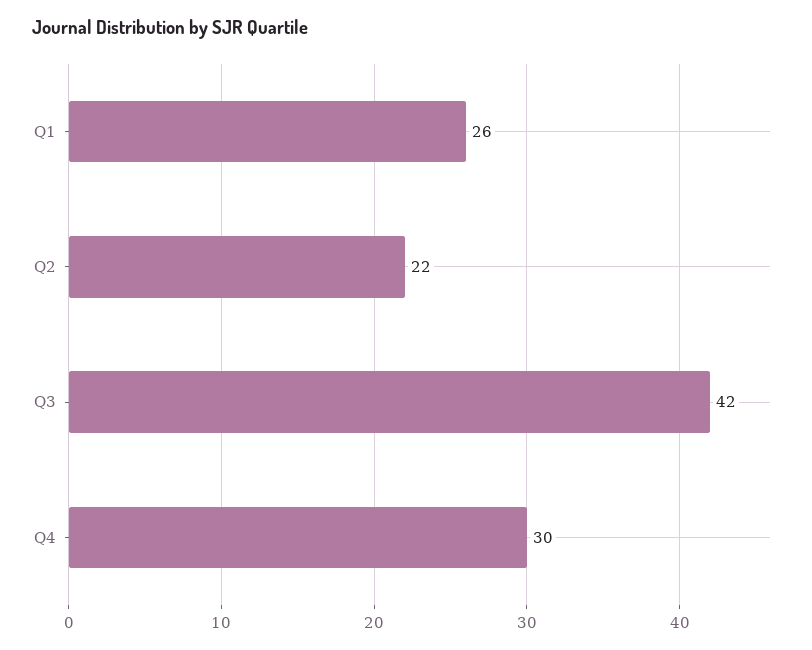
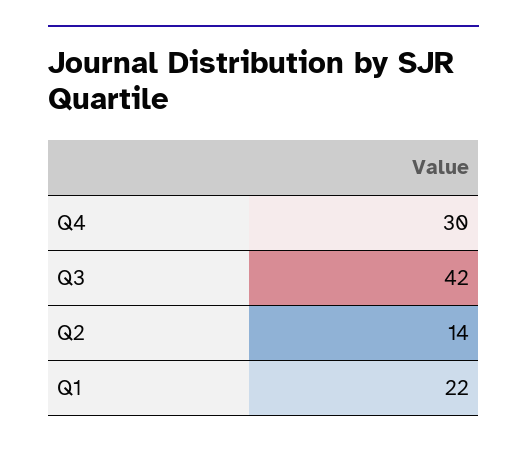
Q1: 26 -> 22
Q2: 22 -> 14

